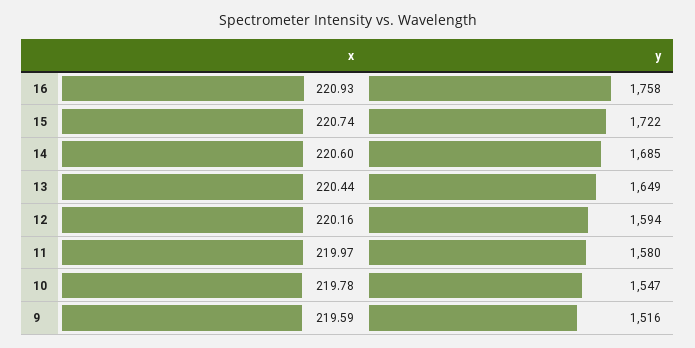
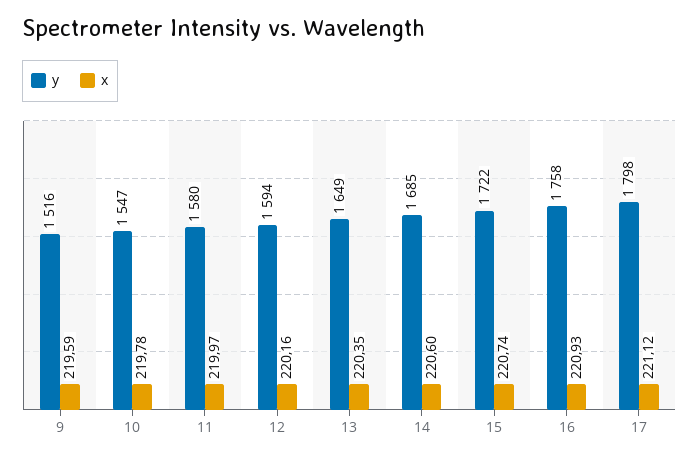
x, 13: 220.44 -> 220.35
y, 17: none -> 1798
x, 17: none -> 221.12

